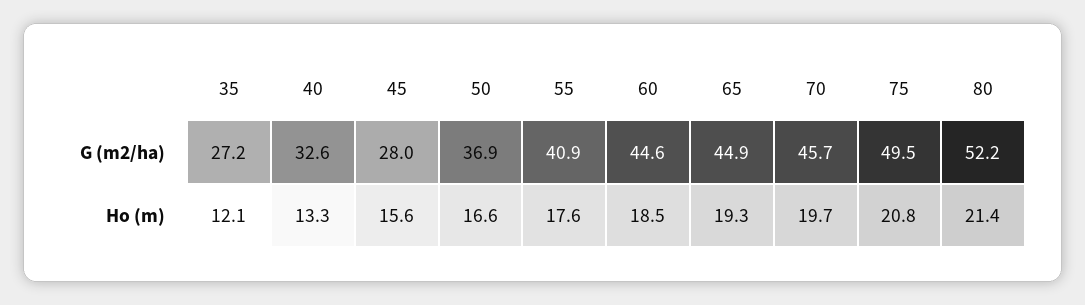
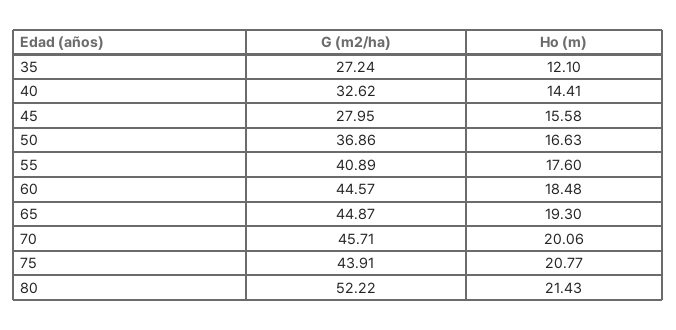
75, G (m2/ha): 49.5 -> 43.91
40, Ho (m): 13.3 -> 14.41
70, Ho (m): 19.7 -> 20.06

